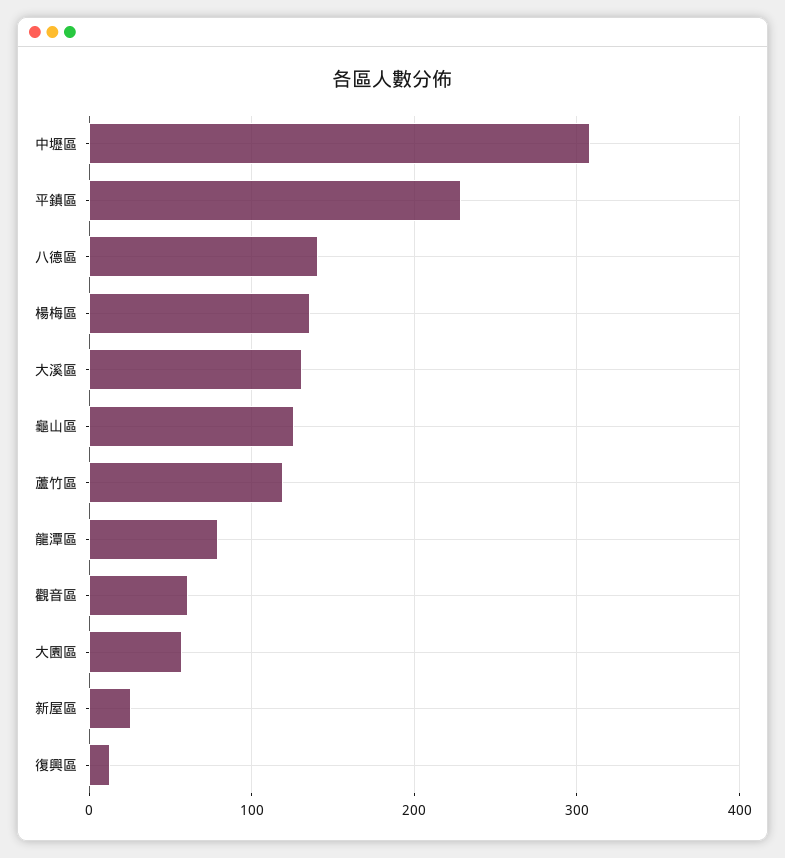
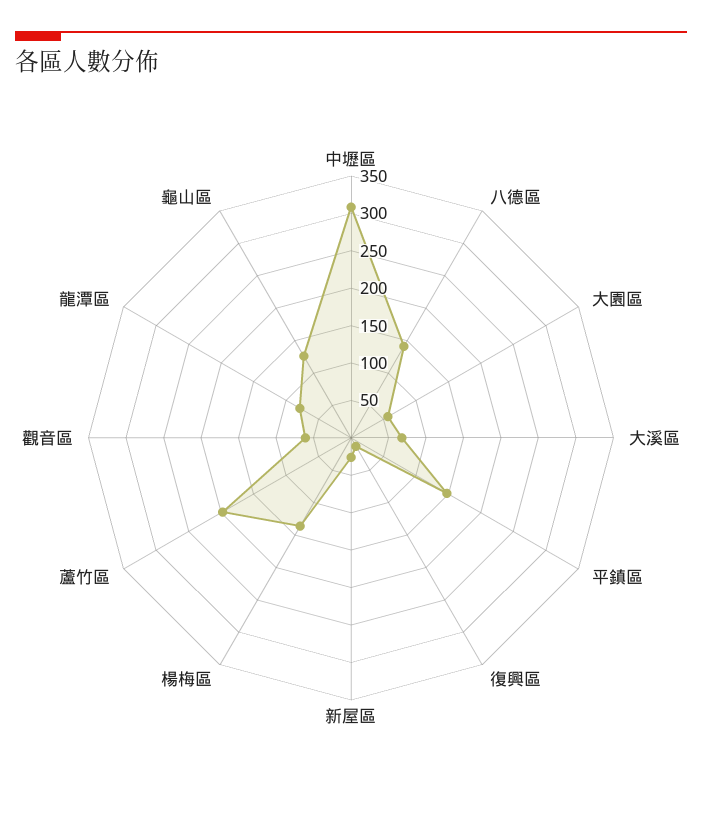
平鎮區: 230 -> 150
大溪區: 130 -> 75
蘆竹區: 120 -> 200

